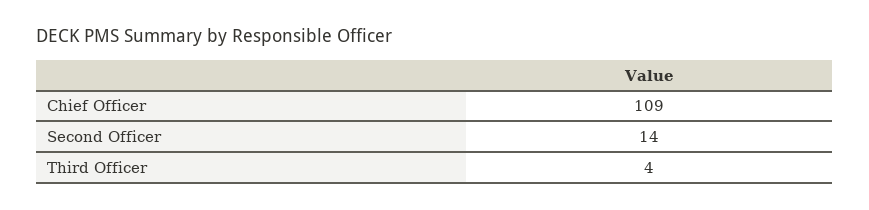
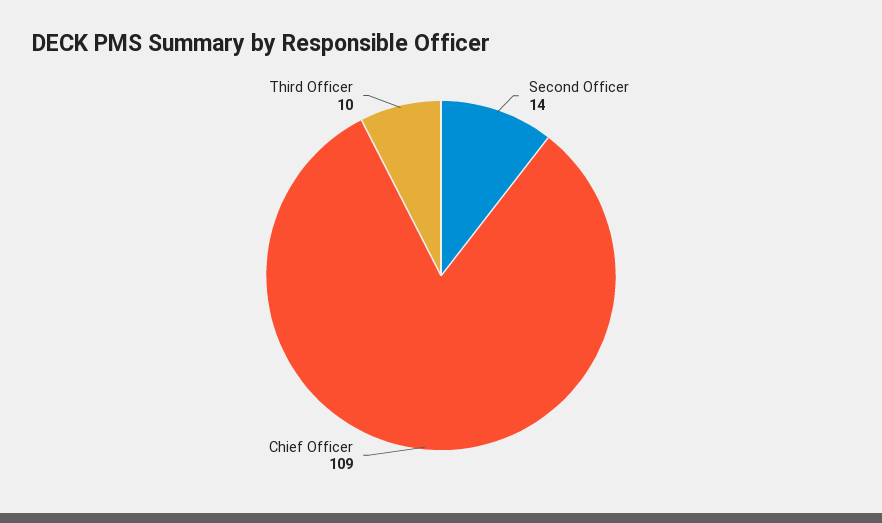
Third Officer: 4 -> 10

